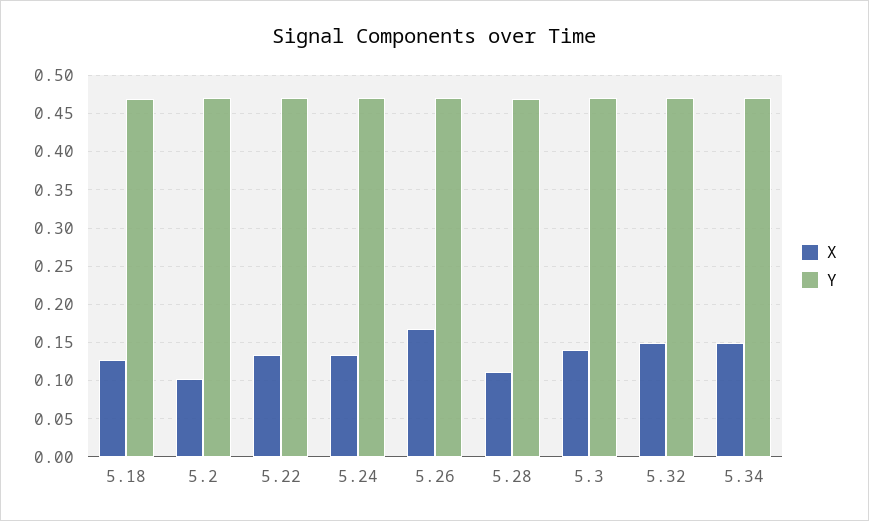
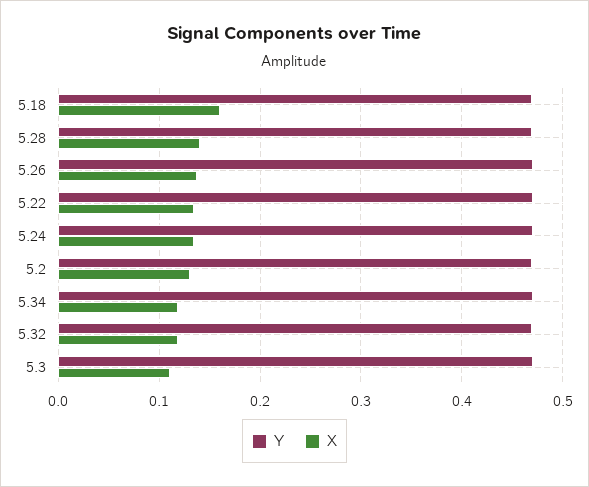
X, 5.18: 0.13 -> 0.16
X, 5.2: 0.1 -> 0.13
X, 5.26: 0.17 -> 0.14
X, 5.28: 0.11 -> 0.14
X, 5.3: 0.14 -> 0.11
X, 5.32: 0.15 -> 0.12
X, 5.34: 0.15 -> 0.12

